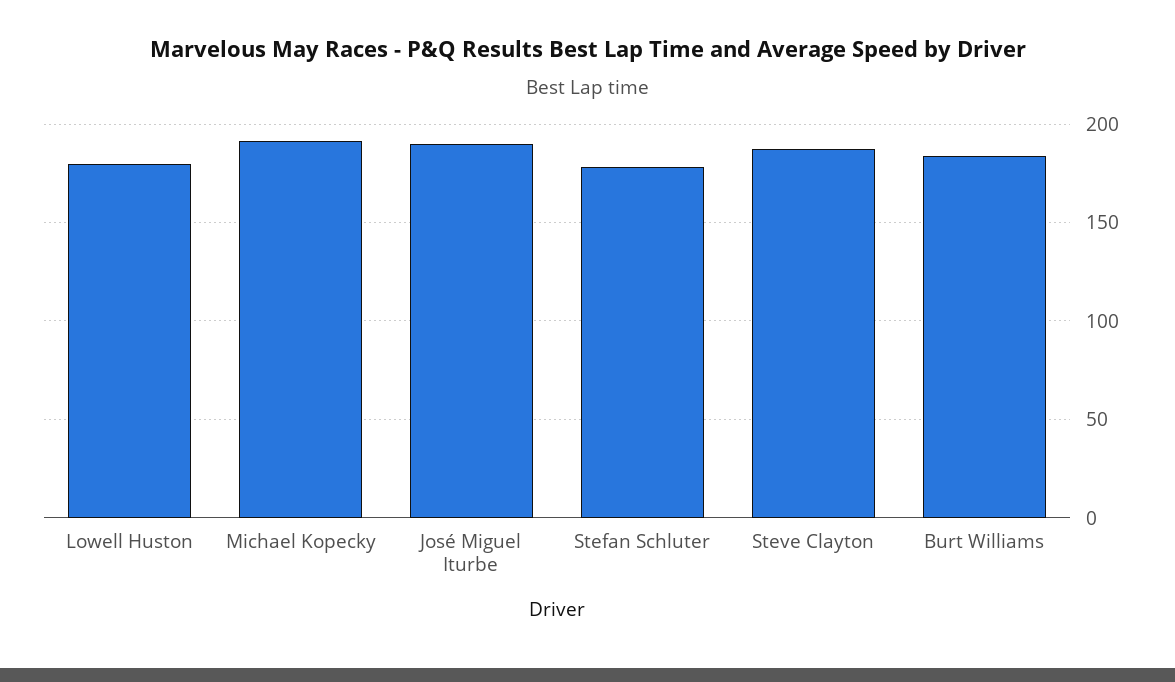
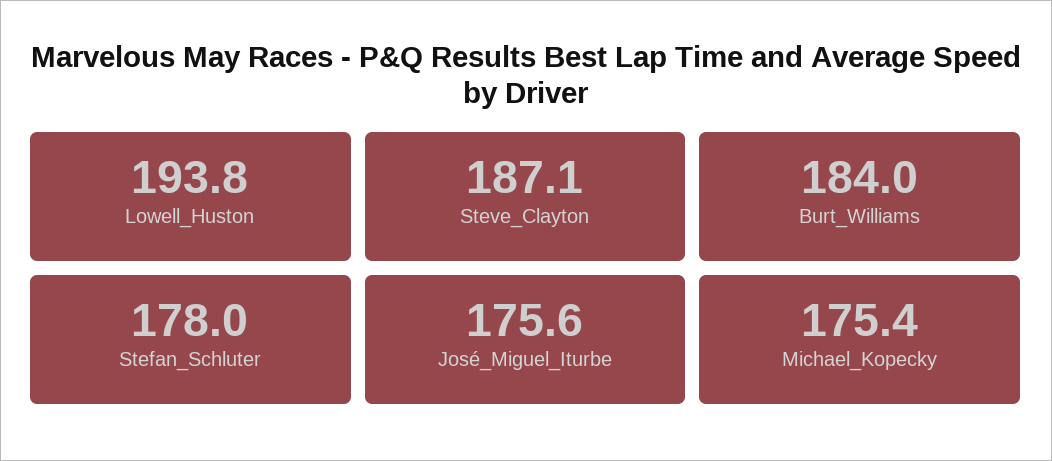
Lowell Huston: 180 -> 193.8
Michael Kopecky: 190 -> 175.4
José Miguel Iturbe: 190 -> 175.6

